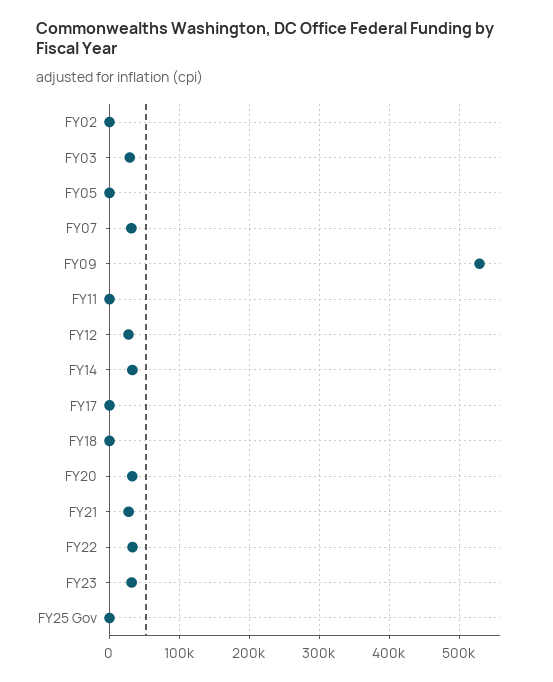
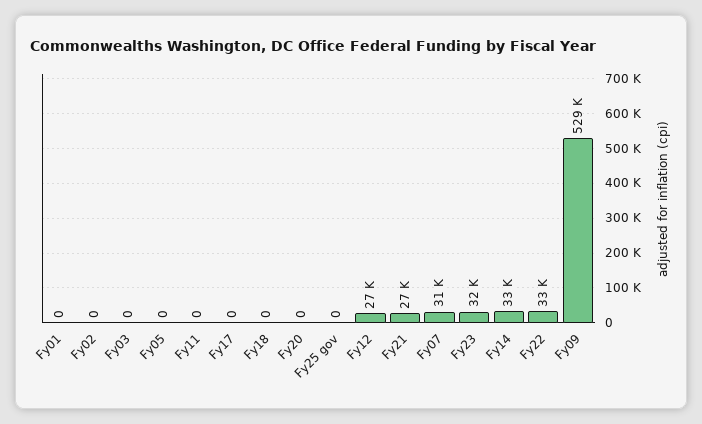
FY03: 30000 -> 0
FY20: 30000 -> 0
Fy01: none -> 0

